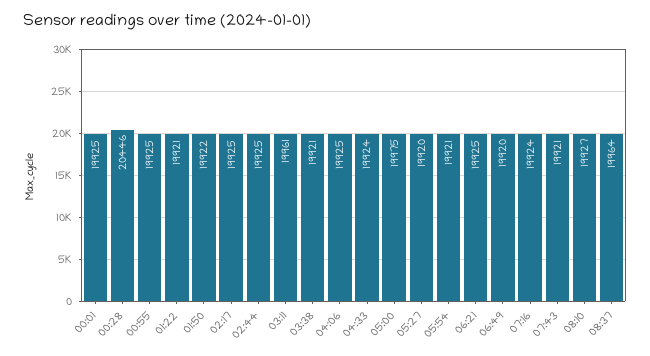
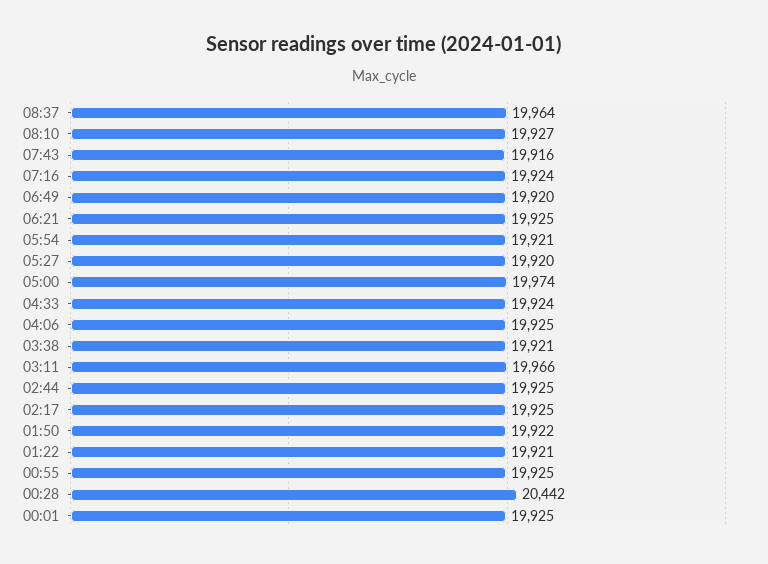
00:28: 20446 -> 20442
03:11: 19961 -> 19966
05:00: 19975 -> 19974
07:43: 19921 -> 19916

